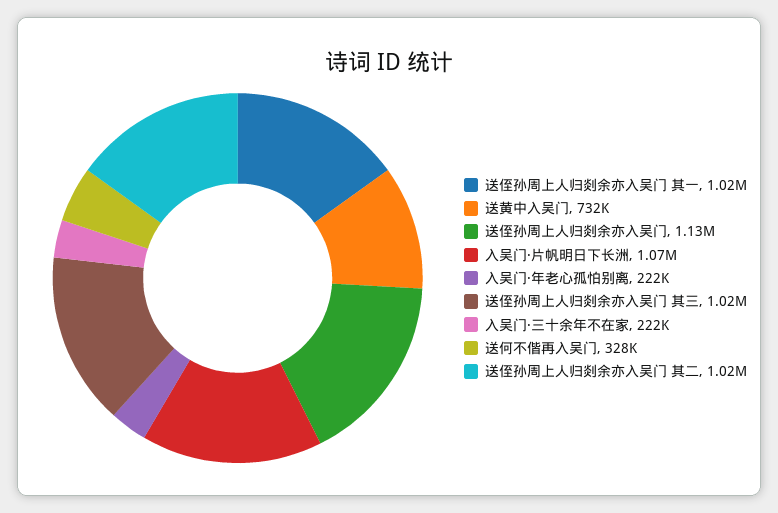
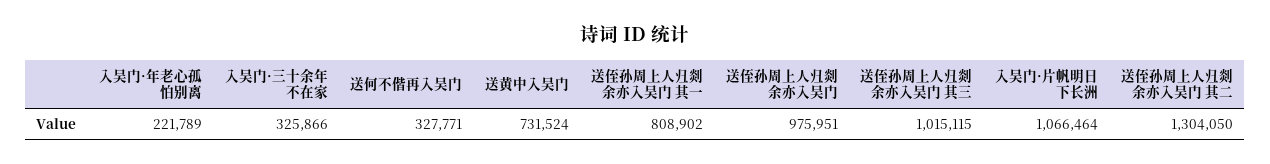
送侄孙周上人归剡余亦入吴门 其一: 1020000 -> 808902
送侄孙周上人归剡余亦入吴门: 1130000 -> 975951
入吴门·三十余年不在家: 222000 -> 325866
送侄孙周上人归剡余亦入吴门 其二: 1020000 -> 1304050

